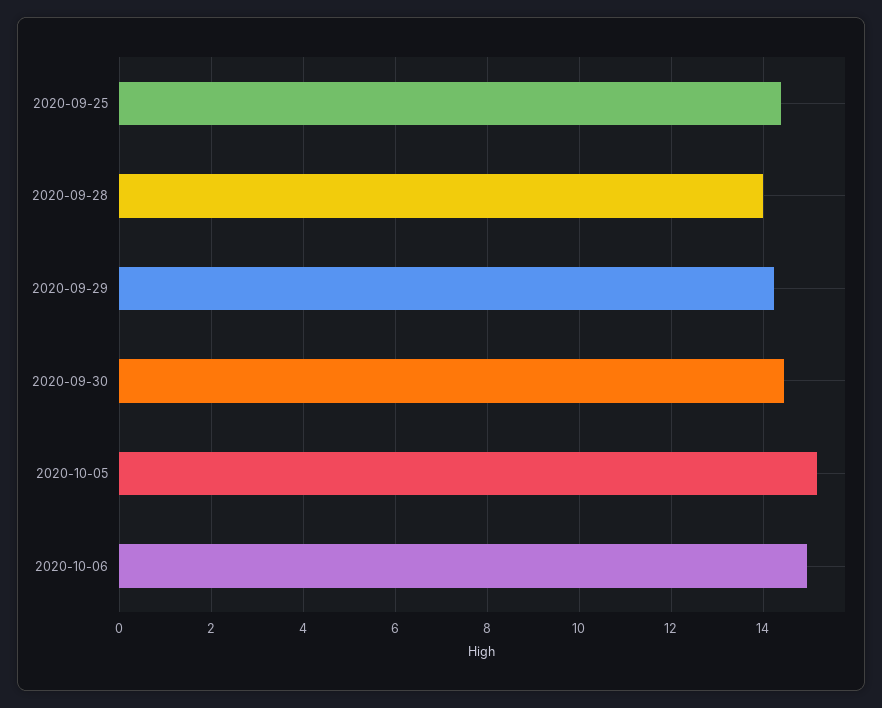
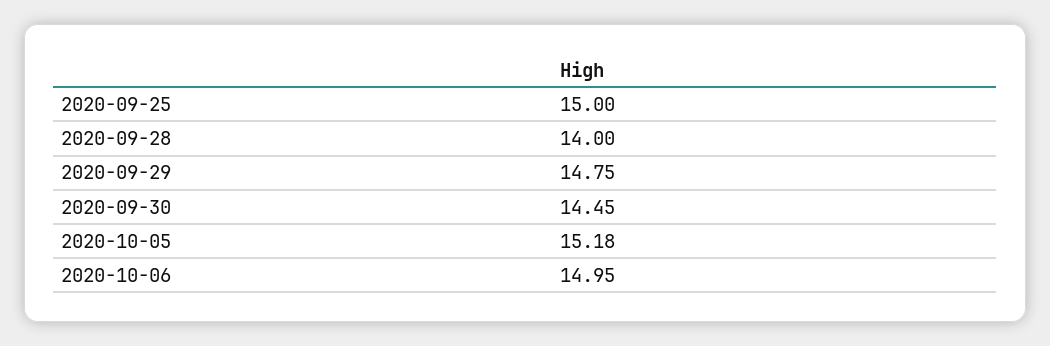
2020-09-25: 14.4 -> 15
2020-09-29: 14.2 -> 14.75

